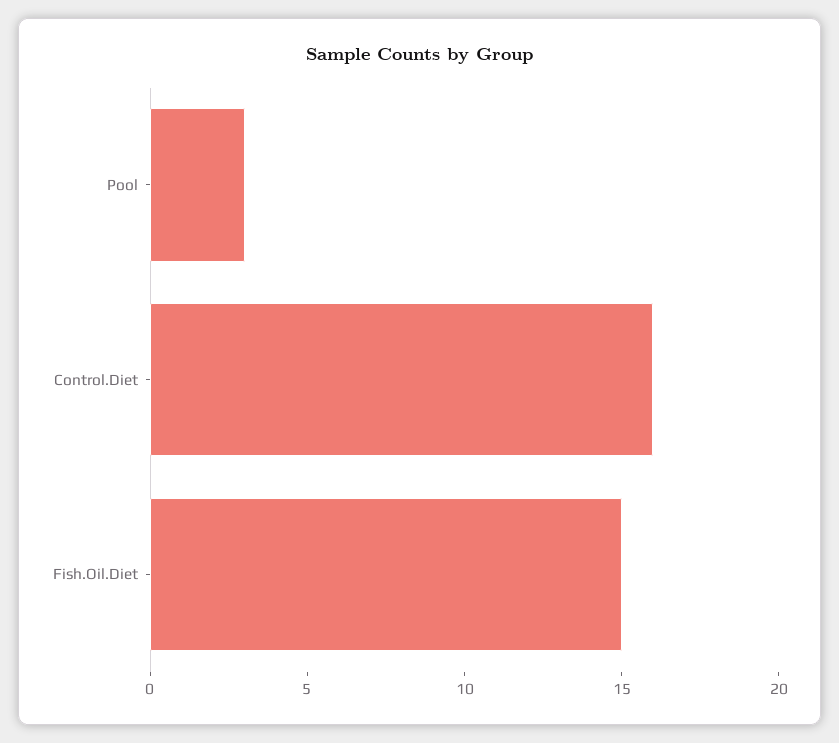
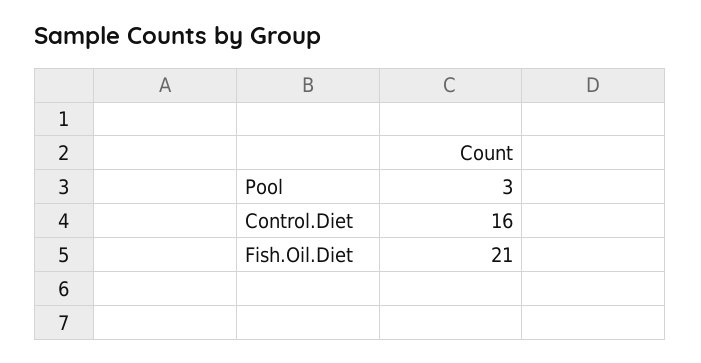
Fish.Oil.Diet: 15 -> 21

